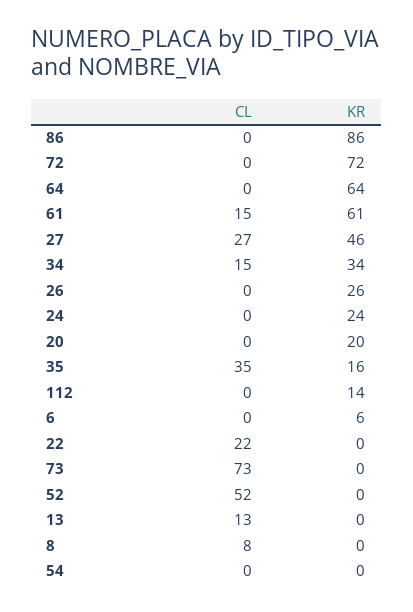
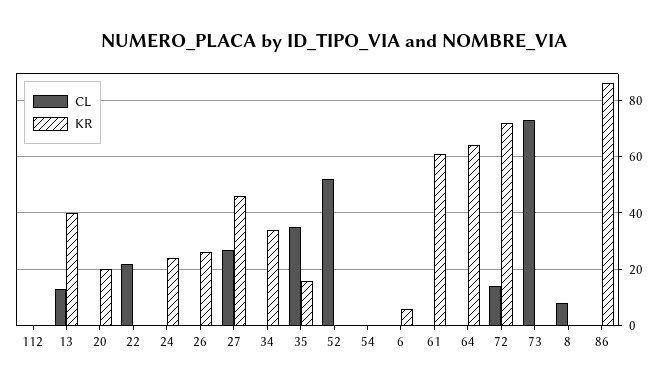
CL, 72: 0 -> 15
CL, 61: 15 -> 0
CL, 34: 15 -> 0
KR, 112: 14 -> 0
KR, 13: 0 -> 40

